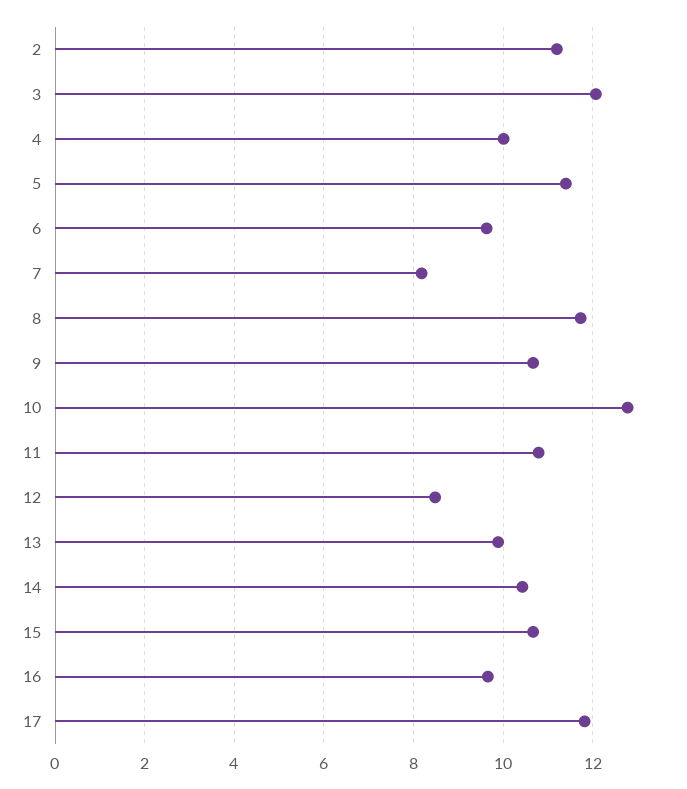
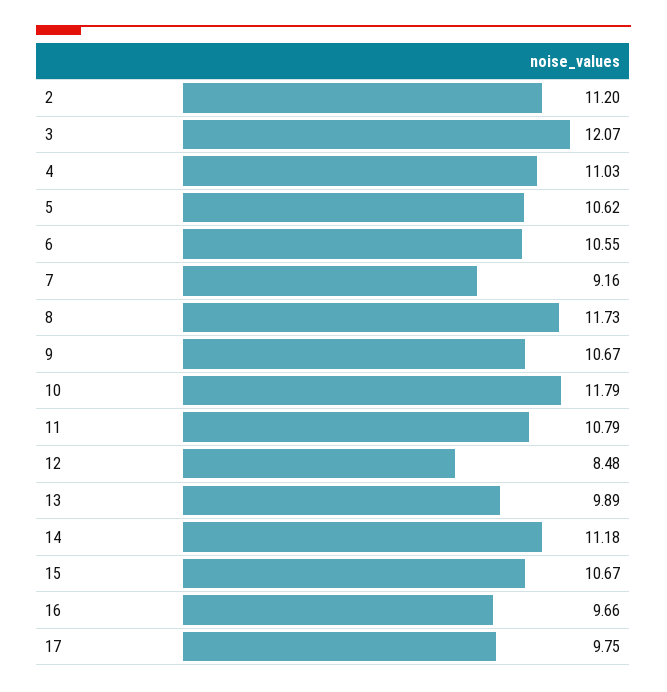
4: 10 -> 11.03
5: 11.4 -> 10.62
6: 9.6 -> 10.55
7: 8.2 -> 9.16
10: 12.8 -> 11.79
14: 10.4 -> 11.18
17: 11.8 -> 9.75

